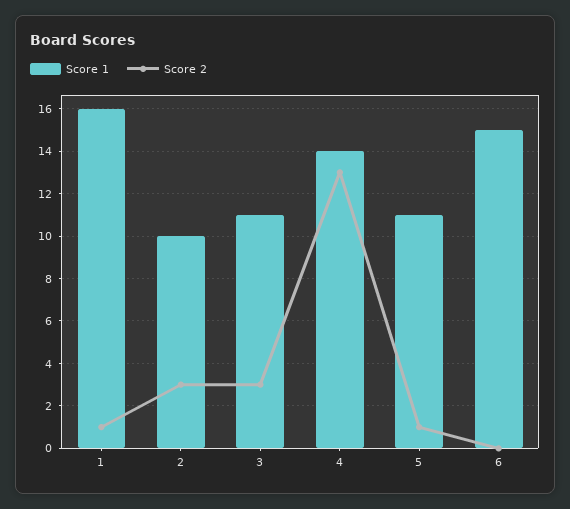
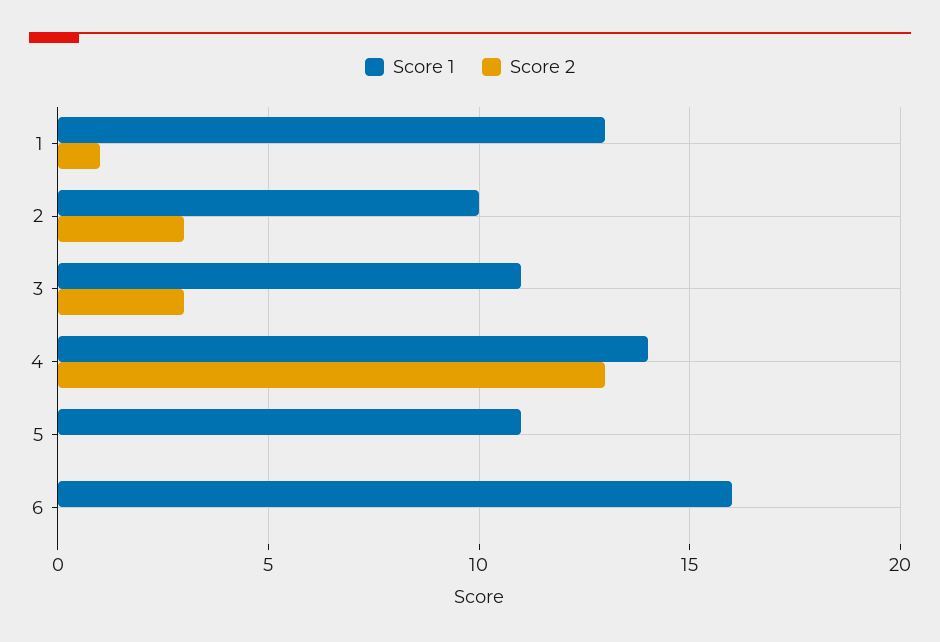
Score 1, 1: 16 -> 13
Score 2, 5: 1 -> 0
Score 1, 6: 15 -> 16

